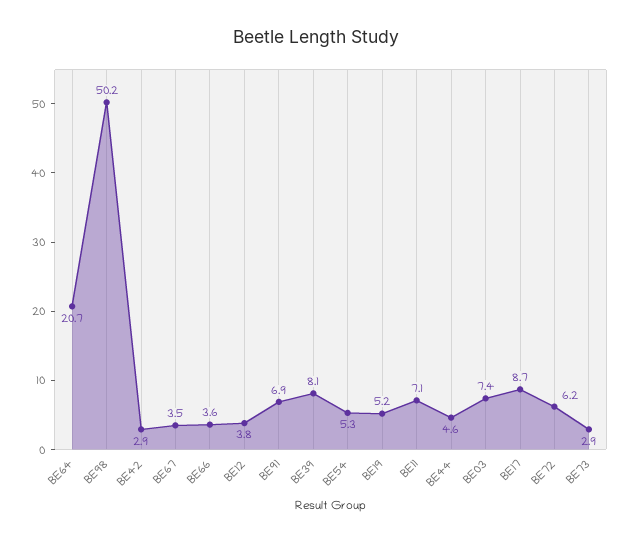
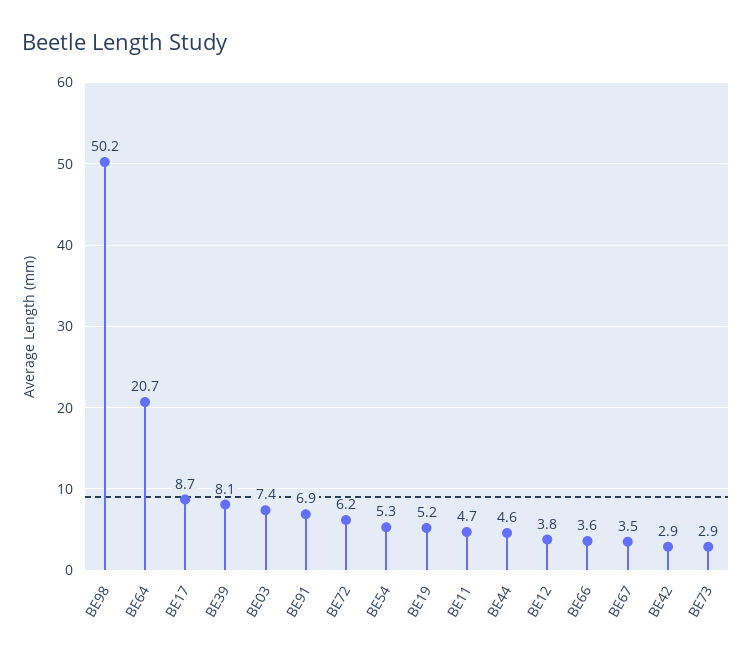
BE11: 7.1 -> 4.7

